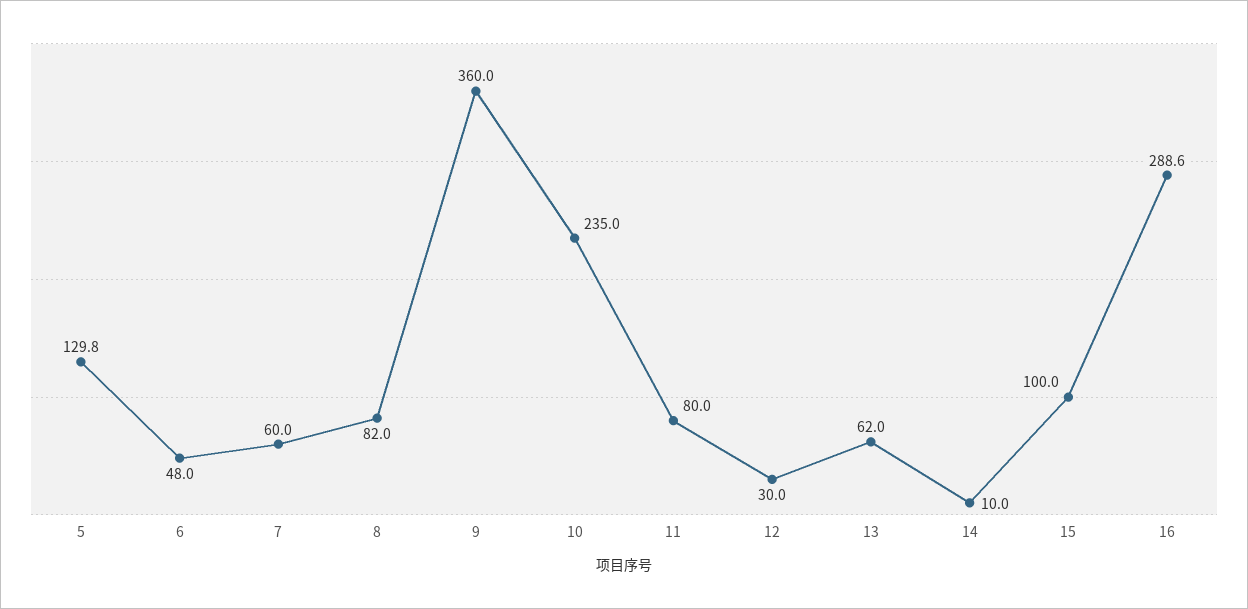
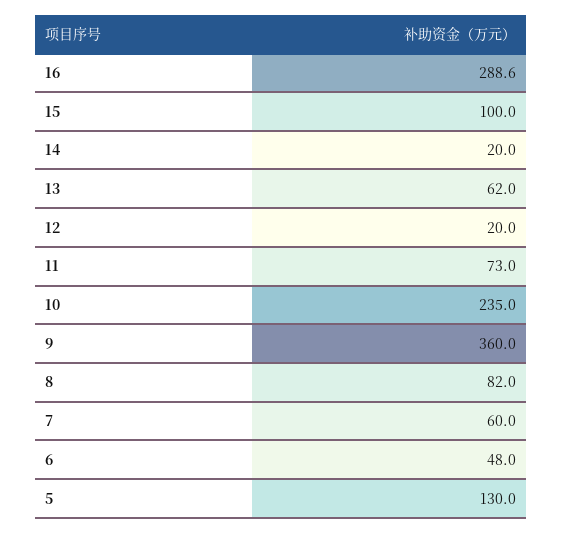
5: 129.8 -> 130
11: 80 -> 73
12: 30 -> 20
14: 10 -> 20

